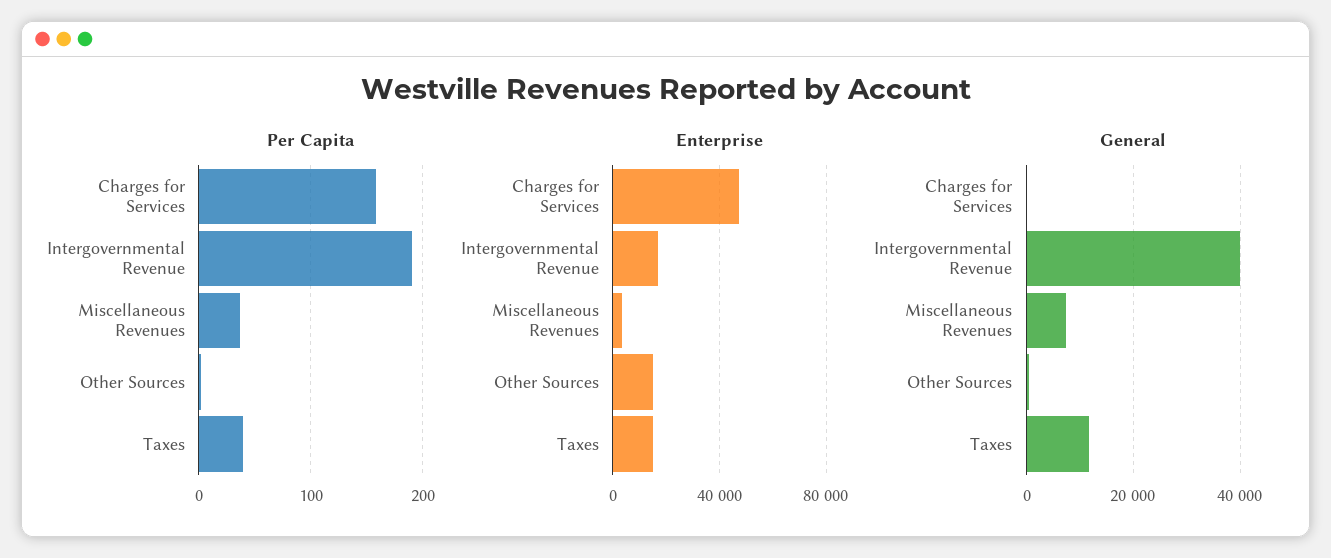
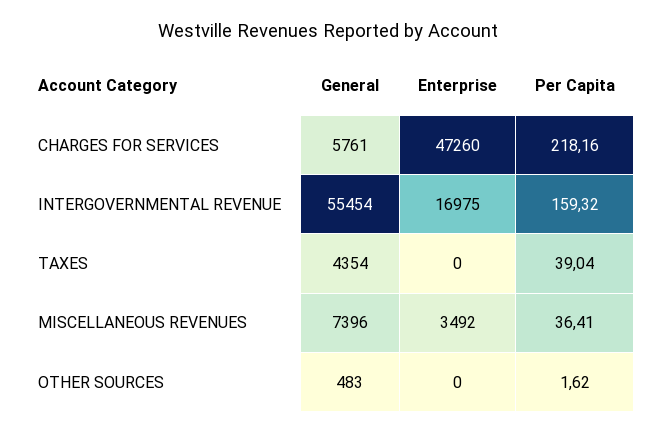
Per Capita, Charges for Services: 160 -> 218.16
Per Capita, Intergovernmental Revenue: 190 -> 159.32
Enterprise, Other Sources: 15000 -> 0
Enterprise, Taxes: 15000 -> 0
General, Charges for Services: 0 -> 5761
General, Intergovernmental Revenue: 40000 -> 55454
General, Taxes: 12000 -> 4354

